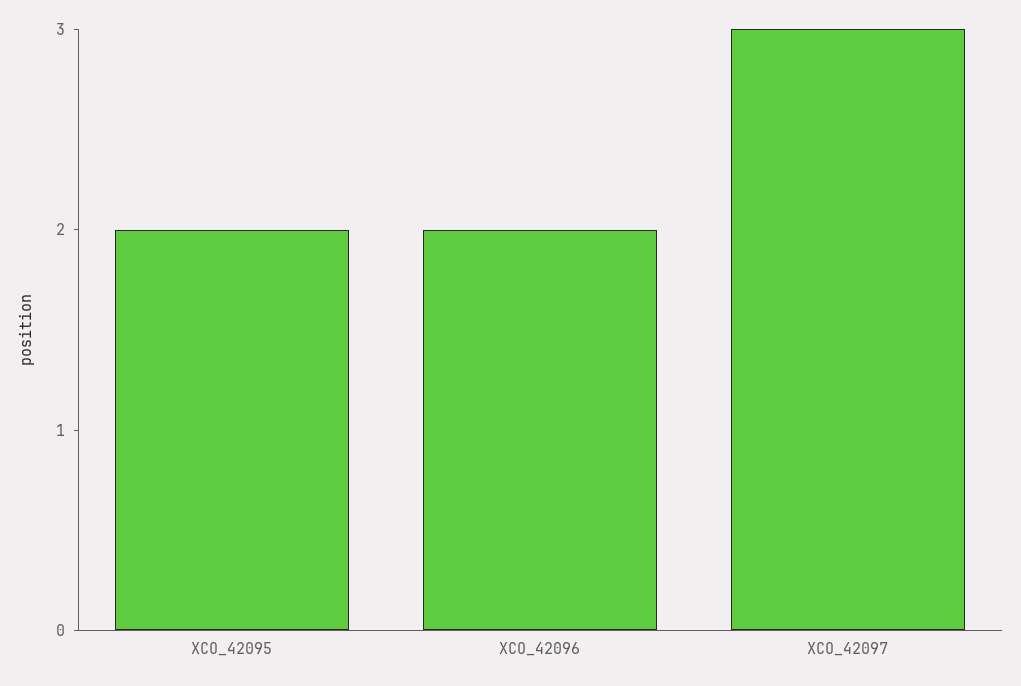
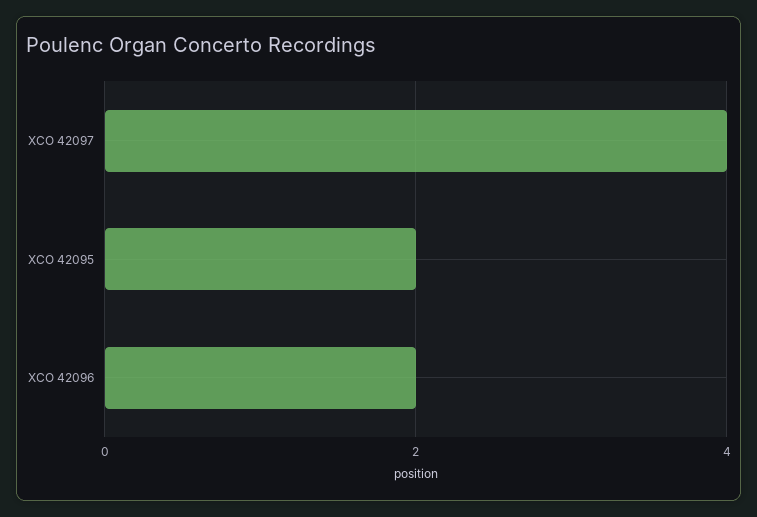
XCO_42097: 3 -> 4

